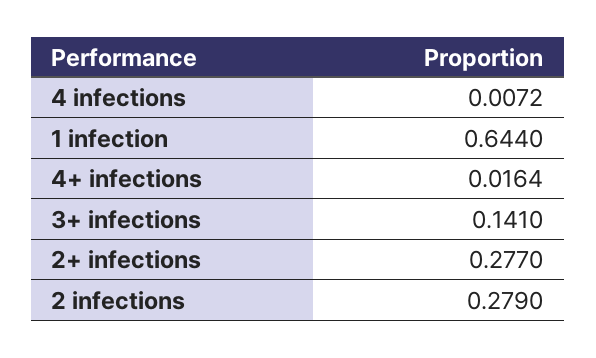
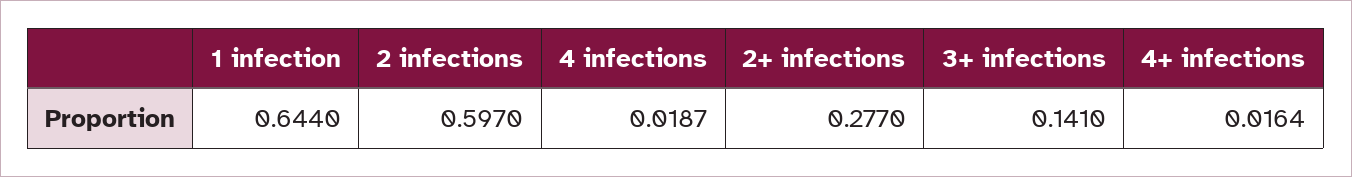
4 infections: 0.0072 -> 0.0187
2 infections: 0.279 -> 0.597

